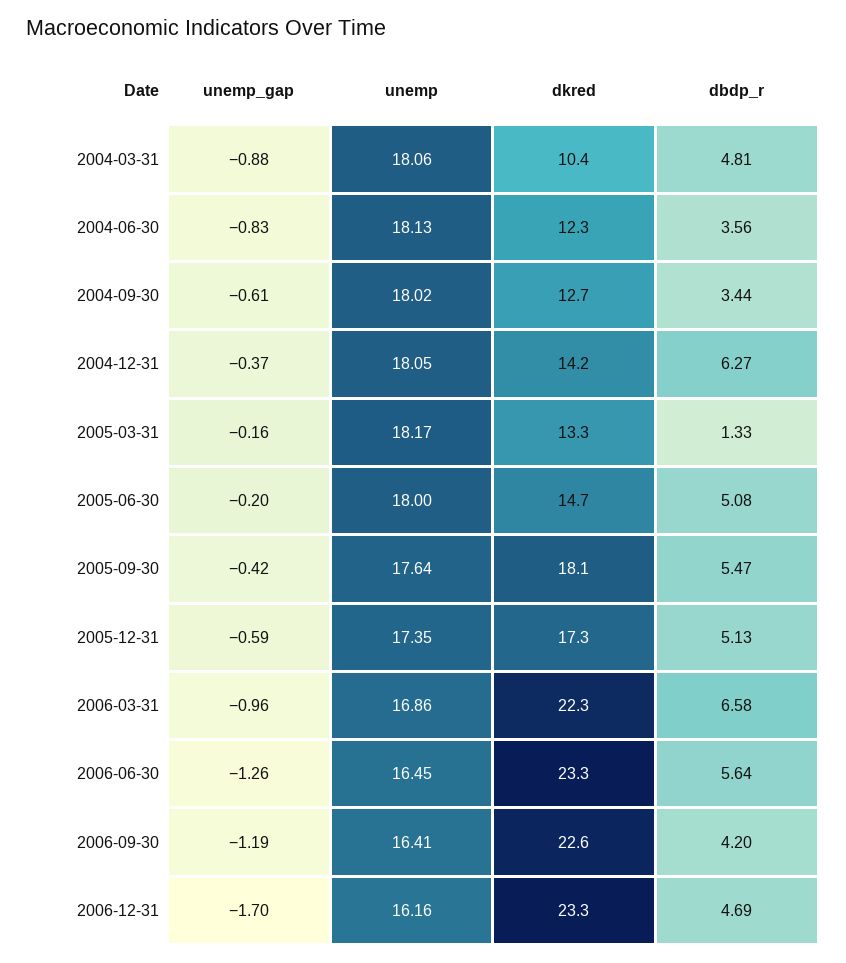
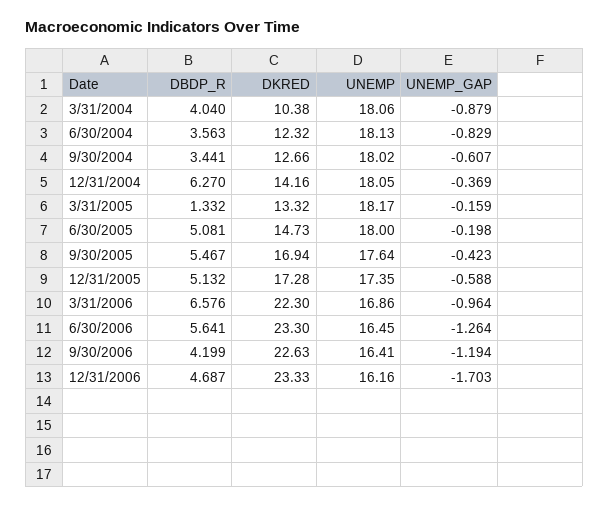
dbdp_r, 2004-03-31: 4.81 -> 4.04
dkred, 2005-09-30: 18.1 -> 16.94

